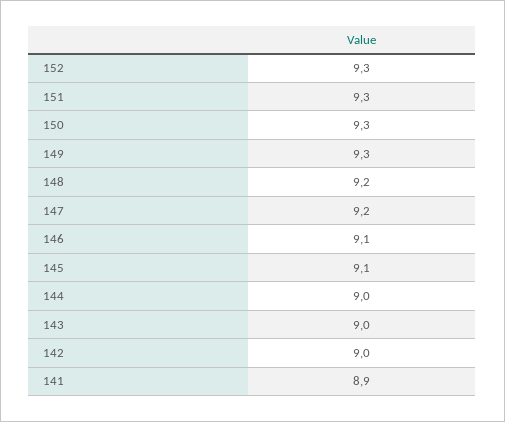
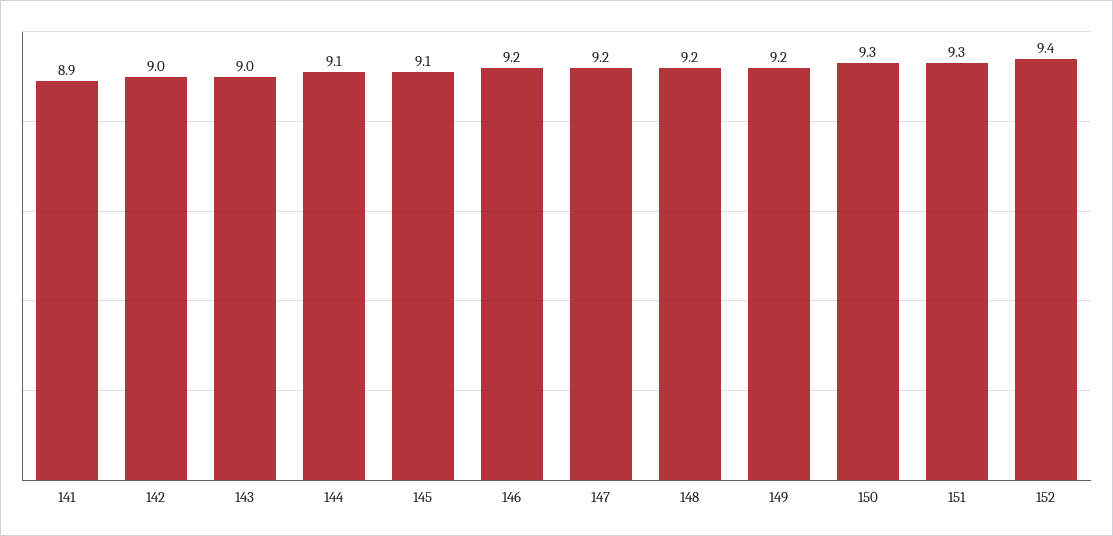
152: 9.3 -> 9.4
149: 9.3 -> 9.2
146: 9.1 -> 9.2
144: 9 -> 9.1

